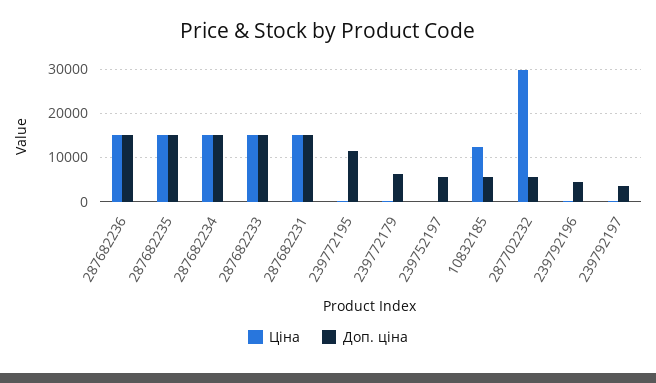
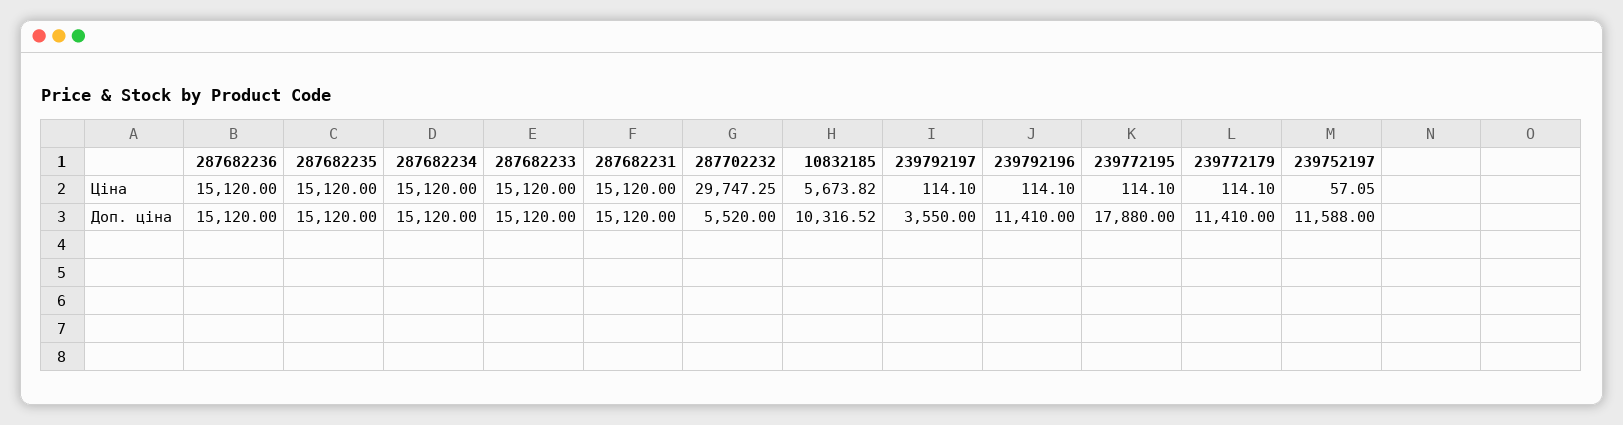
Доп. ціна, 239772195: 12000 -> 17880
Доп. ціна, 239772179: 6000 -> 11410
Доп. ціна, 239752197: 6000 -> 11588
Ціна, 10832185: 12000 -> 5673.82
Доп. ціна, 10832185: 6000 -> 10316.52
Доп. ціна, 239792196: 4000 -> 11410

